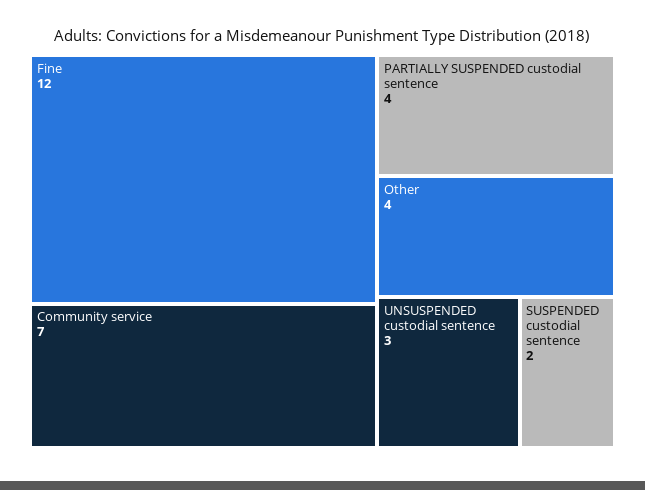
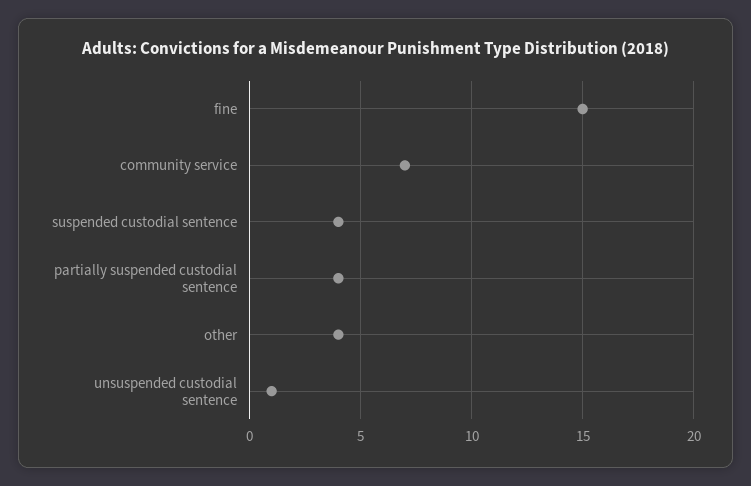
Fine: 12 -> 15
UNSUSPENDED custodial sentence: 3 -> 1
SUSPENDED custodial sentence: 2 -> 4

